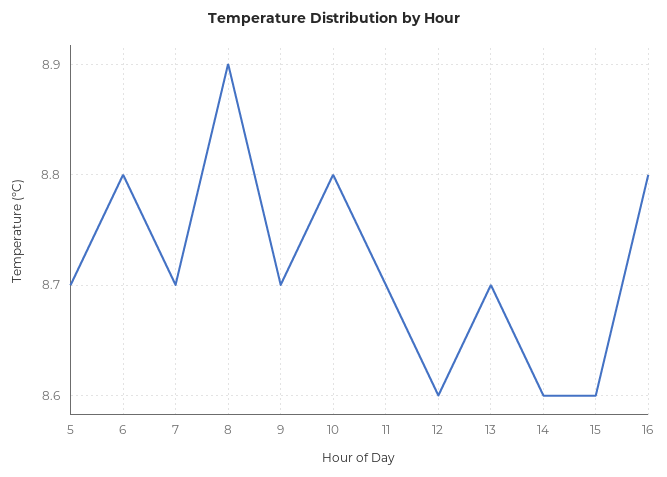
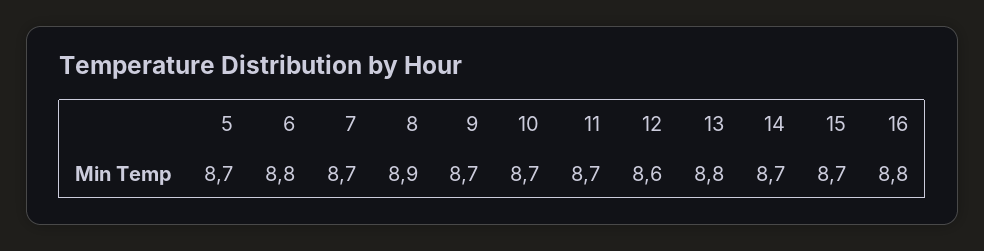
10: 8.8 -> 8.7
13: 8.7 -> 8.8
14: 8.6 -> 8.7
15: 8.6 -> 8.7

